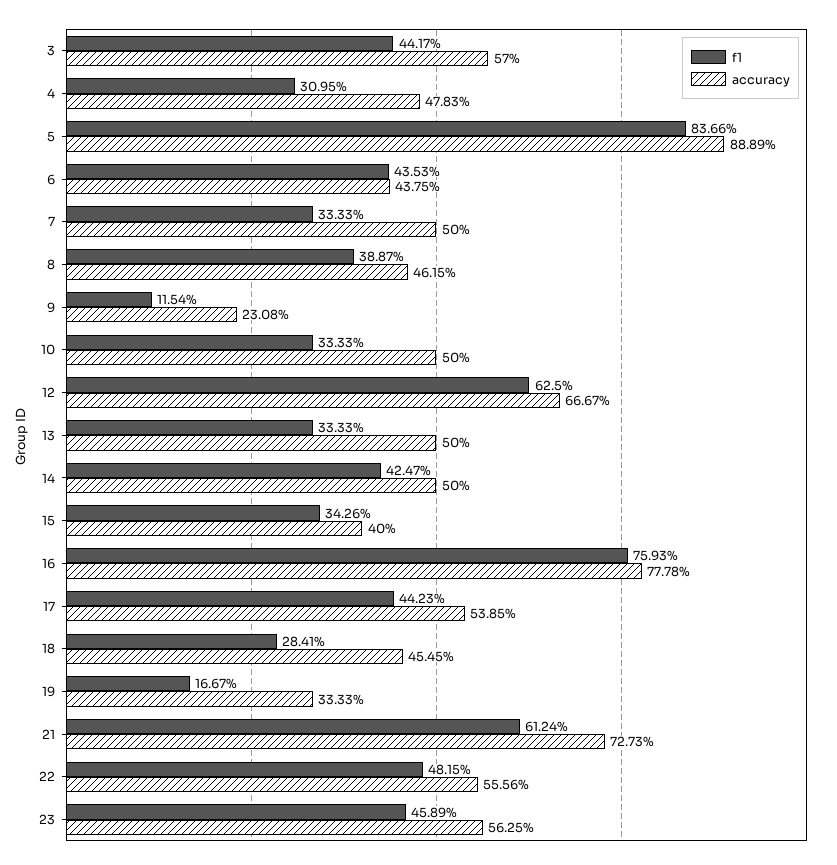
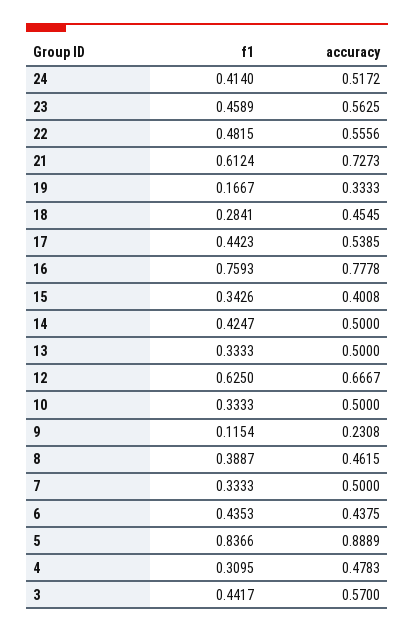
accuracy, 15: 0.4 -> 0.4008
f1, 24: none -> 0.414
accuracy, 24: none -> 0.5172

